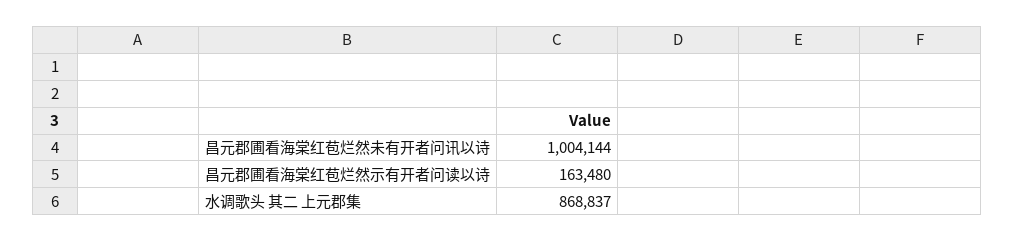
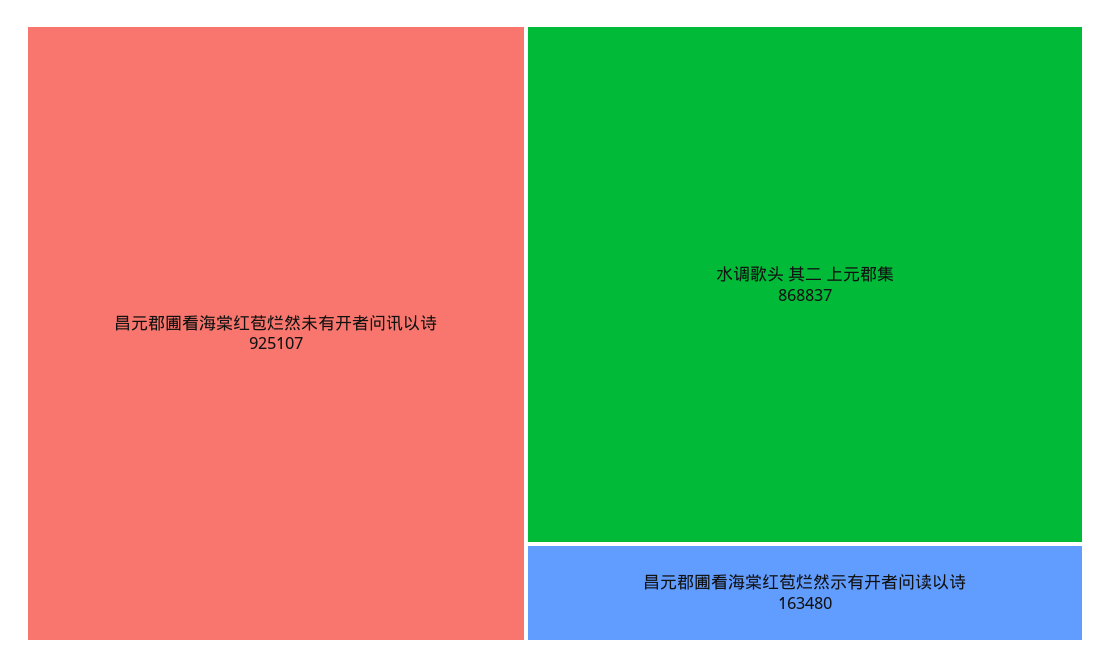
昌元郡圃看海棠红苞烂然未有开者问讯以诗: 1004144 -> 925107

